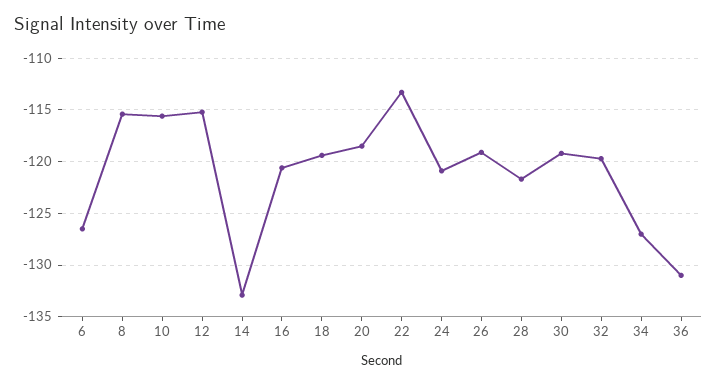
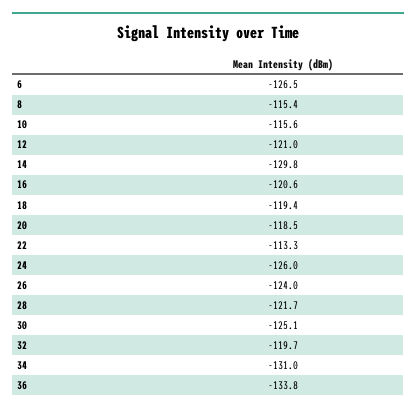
12: -115 -> -121
14: -133 -> -129.8
24: -121 -> -126
26: -119 -> -124
30: -119 -> -125.1
34: -127 -> -131
36: -131 -> -133.8

